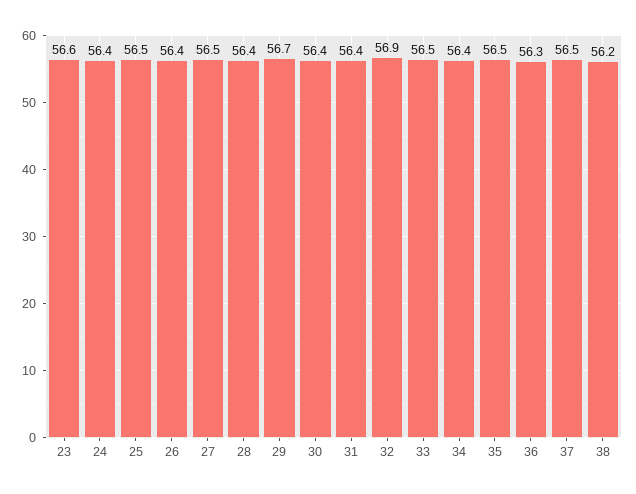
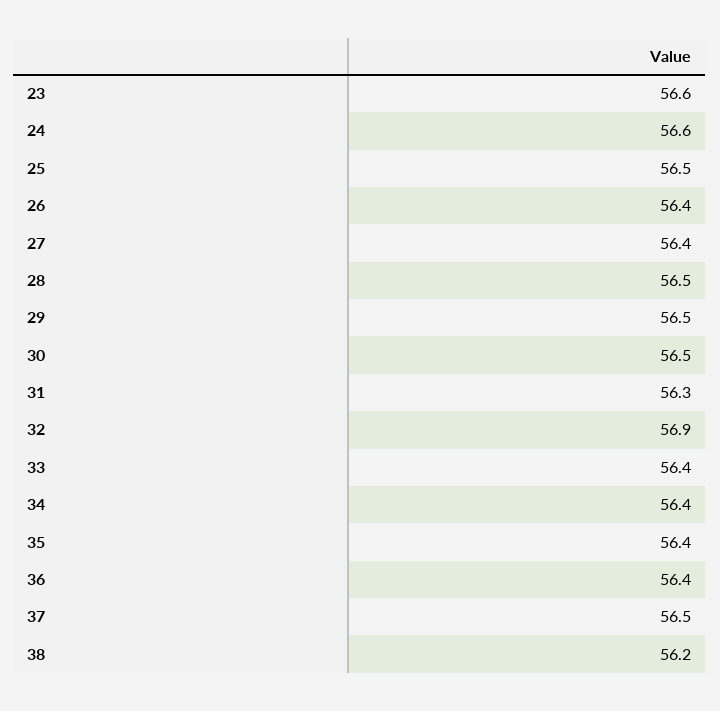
24: 56.4 -> 56.6
27: 56.5 -> 56.4
28: 56.4 -> 56.5
29: 56.7 -> 56.5
30: 56.4 -> 56.5
31: 56.4 -> 56.3
33: 56.5 -> 56.4
35: 56.5 -> 56.4
36: 56.3 -> 56.4

